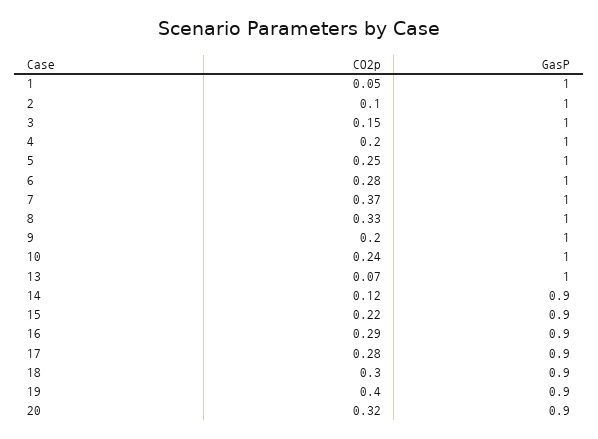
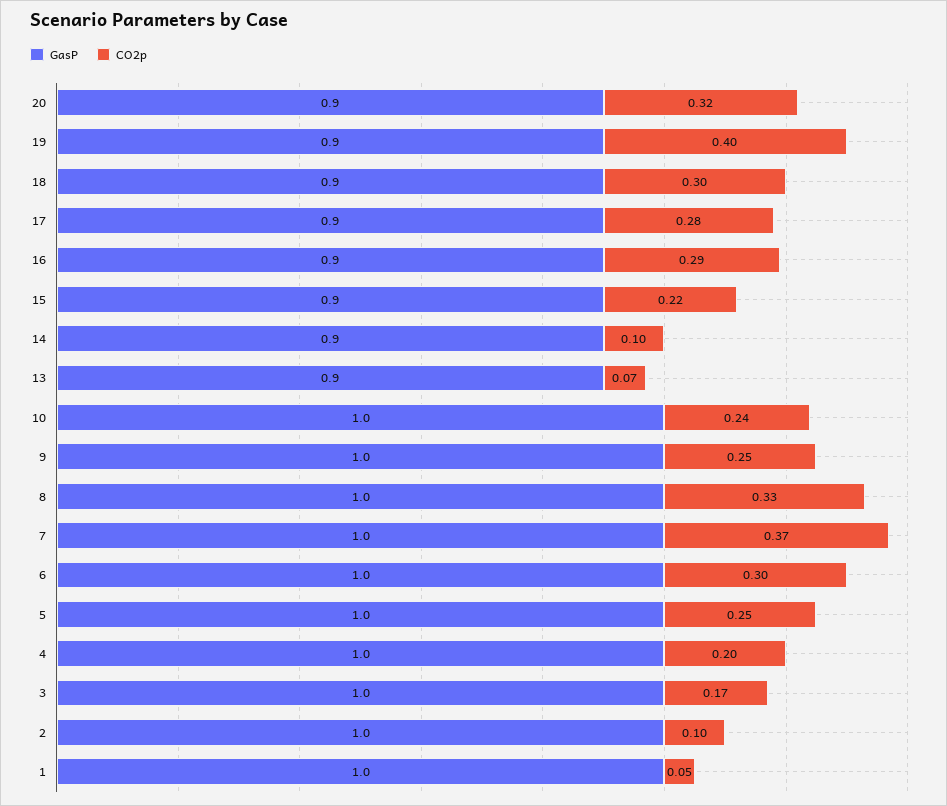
CO2p, 3: 0.15 -> 0.17
CO2p, 6: 0.28 -> 0.3
CO2p, 9: 0.2 -> 0.25
GasP, 13: 1 -> 0.9
CO2p, 14: 0.12 -> 0.1

